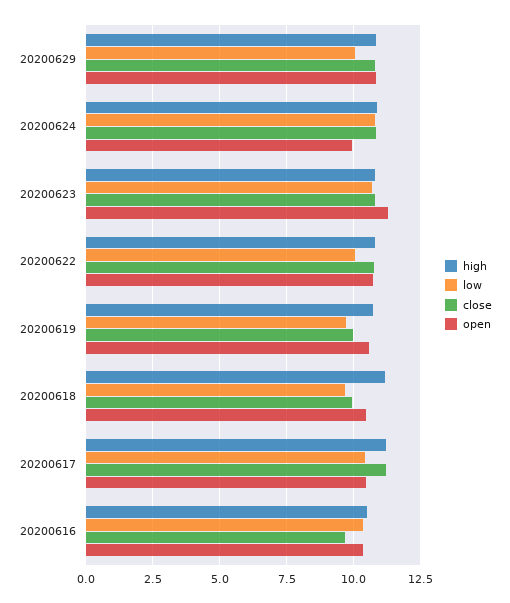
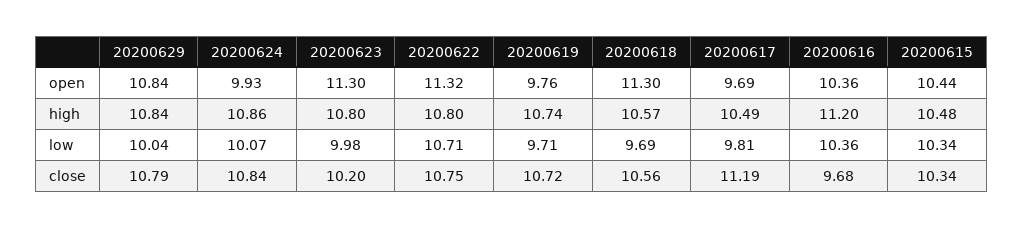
low, 20200624: 10.75 -> 10.07
low, 20200623: 10.75 -> 9.98
close, 20200623: 10.75 -> 10.2
low, 20200622: 10 -> 10.71
open, 20200622: 10.75 -> 11.32
close, 20200619: 10 -> 10.72
open, 20200619: 10.5 -> 9.76
high, 20200618: 11.25 -> 10.57
close, 20200618: 10 -> 10.56
open, 20200618: 10.5 -> 11.3
high, 20200617: 11.25 -> 10.49
low, 20200617: 10.5 -> 9.81
open, 20200617: 10.5 -> 9.69
high, 20200616: 10.5 -> 11.2
open, 20200615: none -> 10.44
high, 20200615: none -> 10.48
low, 20200615: none -> 10.34
close, 20200615: none -> 10.34

